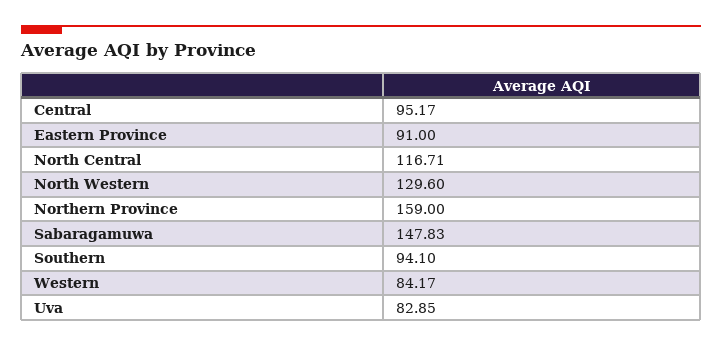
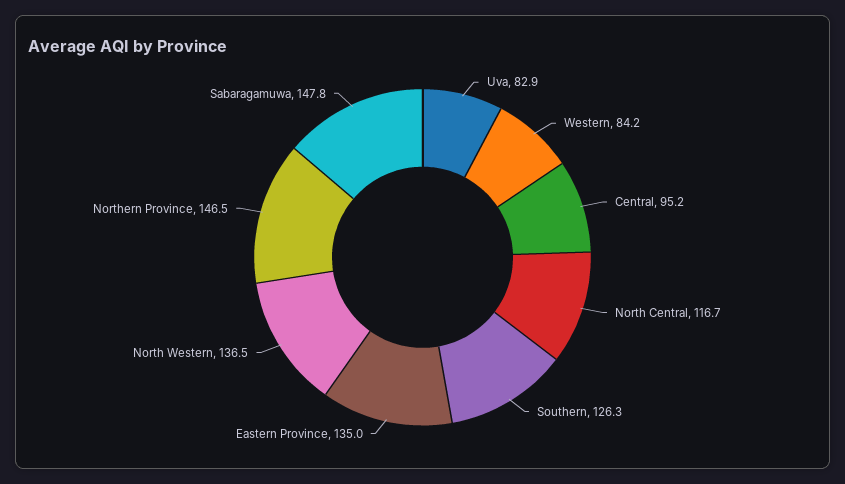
Eastern Province: 91 -> 135
North Western: 129.6 -> 136.5
Northern Province: 159 -> 146.5
Southern: 94.1 -> 126.3

